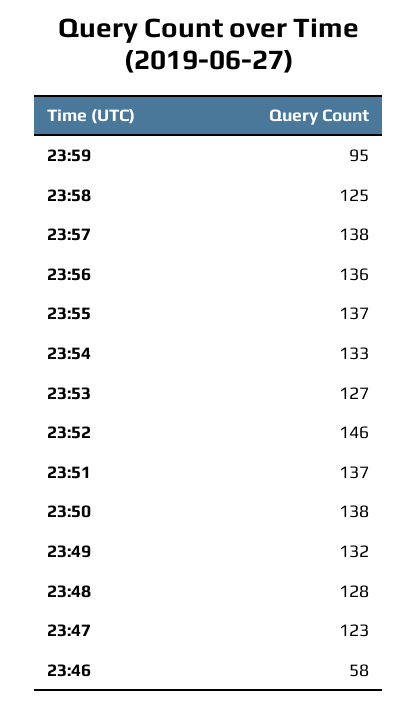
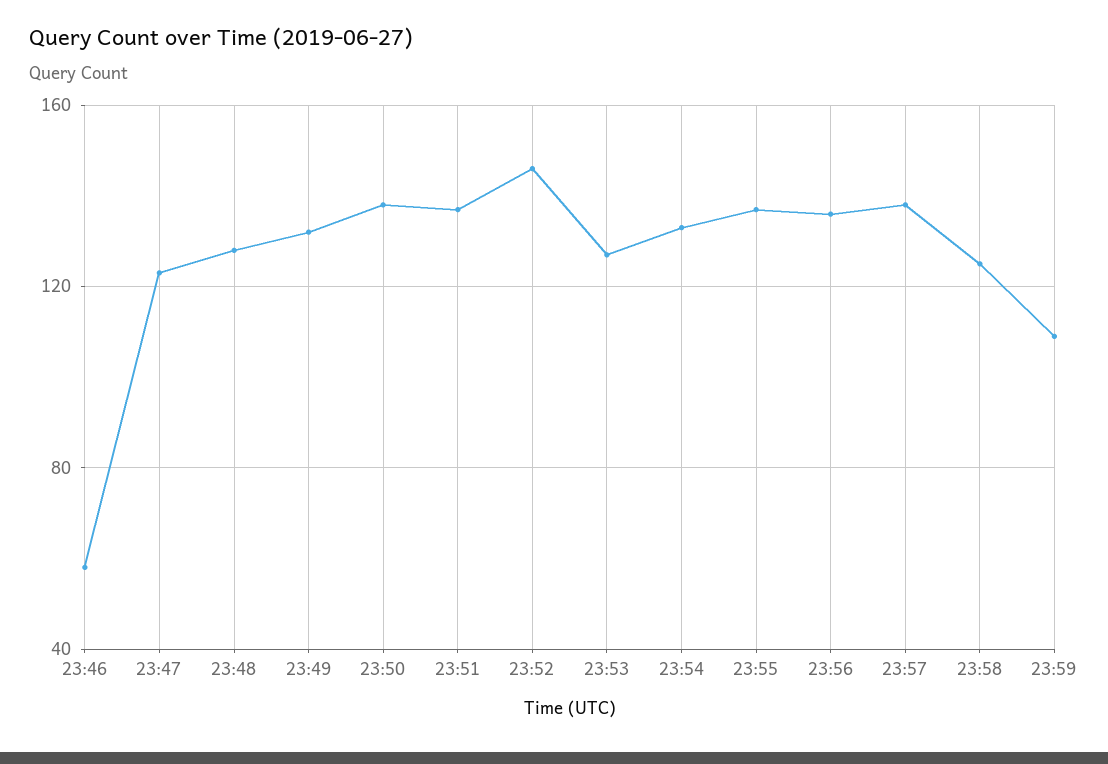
23:59: 95 -> 110

